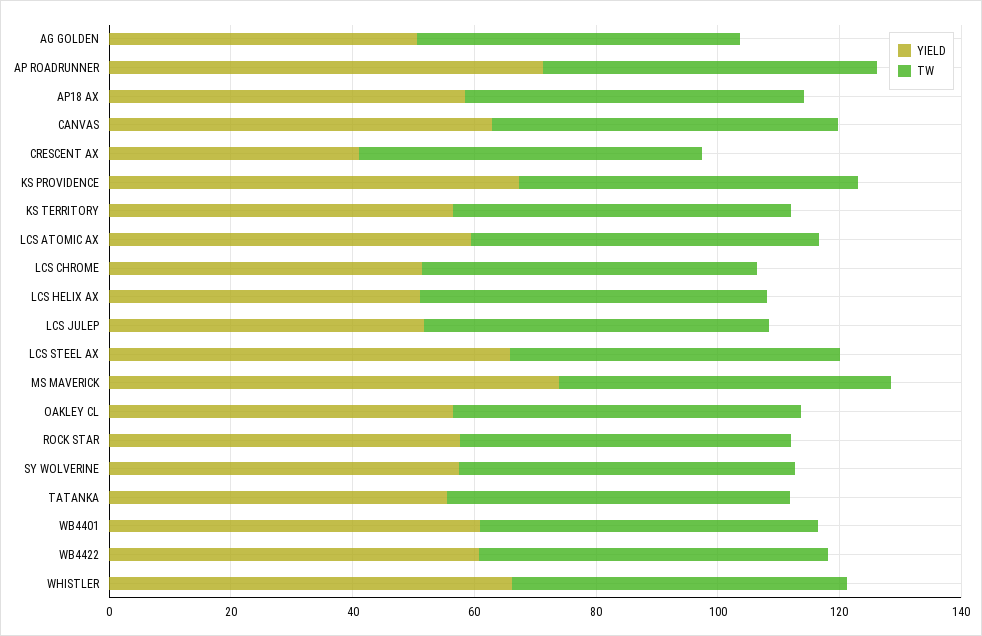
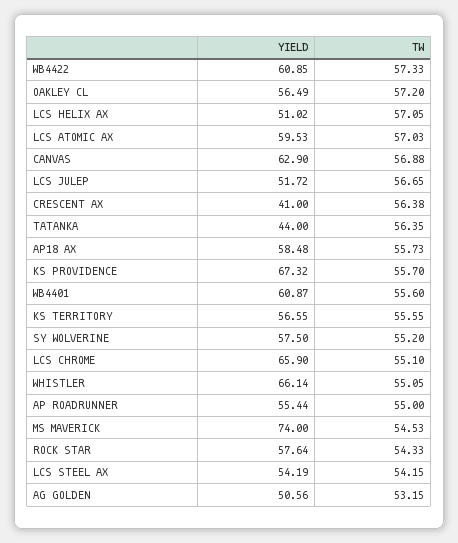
YIELD, AP ROADRUNNER: 70 -> 55.44
YIELD, LCS CHROME: 50 -> 65.9
YIELD, LCS STEEL AX: 65 -> 54.19
YIELD, TATANKA: 55 -> 44

